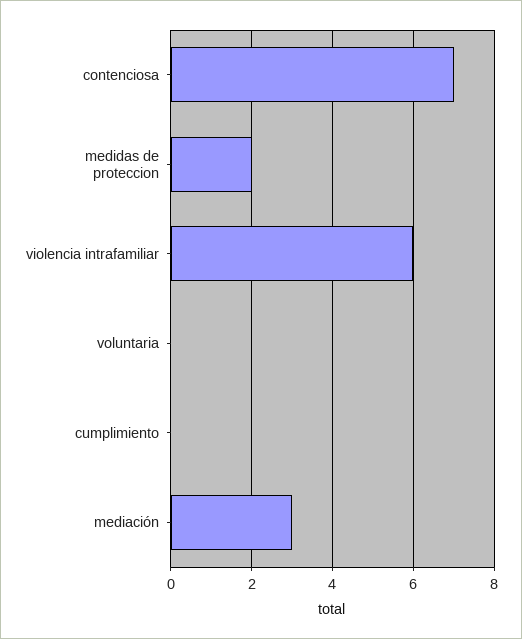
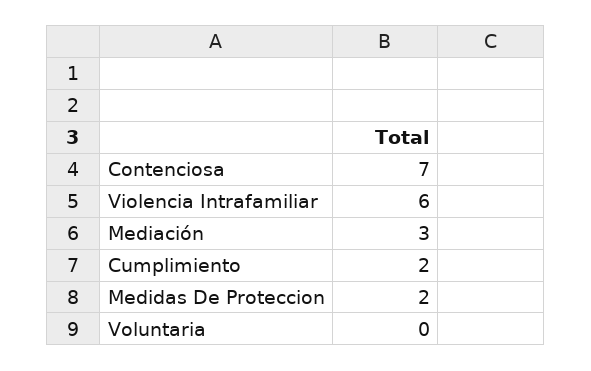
cumplimiento: 0 -> 2

